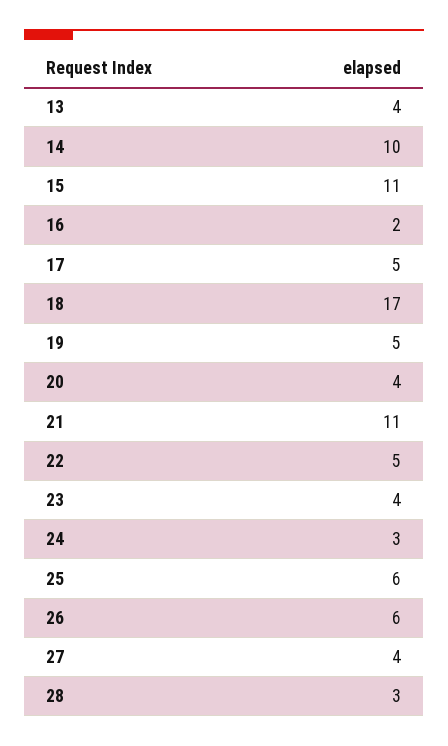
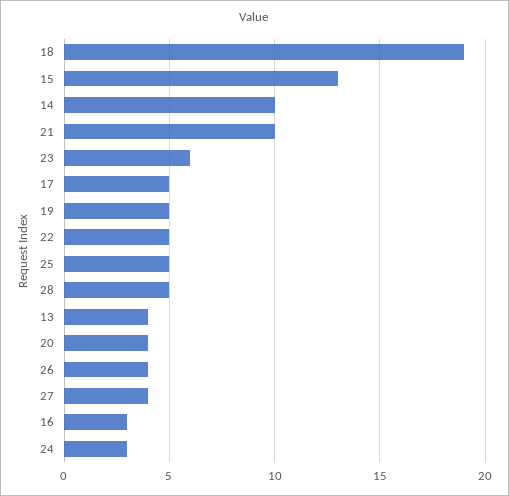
15: 11 -> 13
16: 2 -> 3
18: 17 -> 19
21: 11 -> 10
23: 4 -> 6
25: 6 -> 5
26: 6 -> 4
28: 3 -> 5

